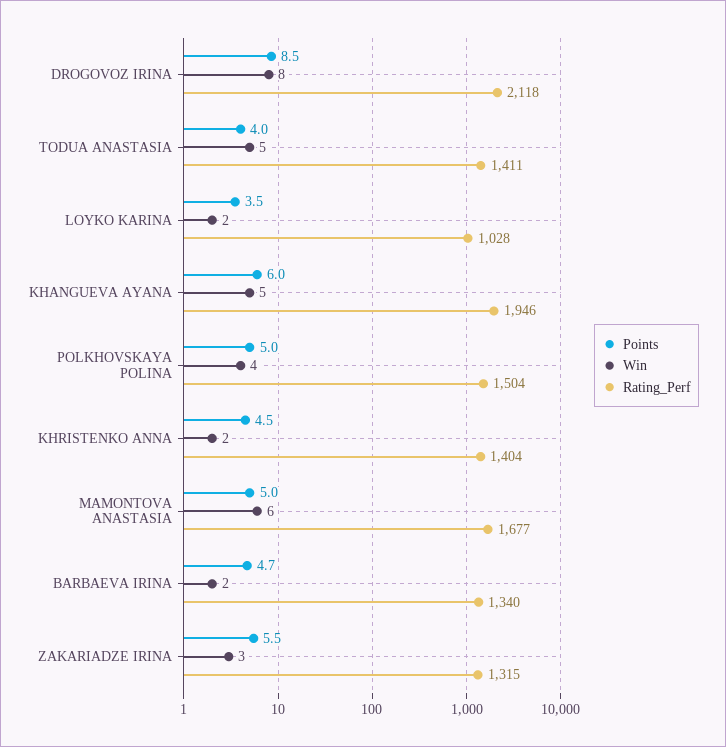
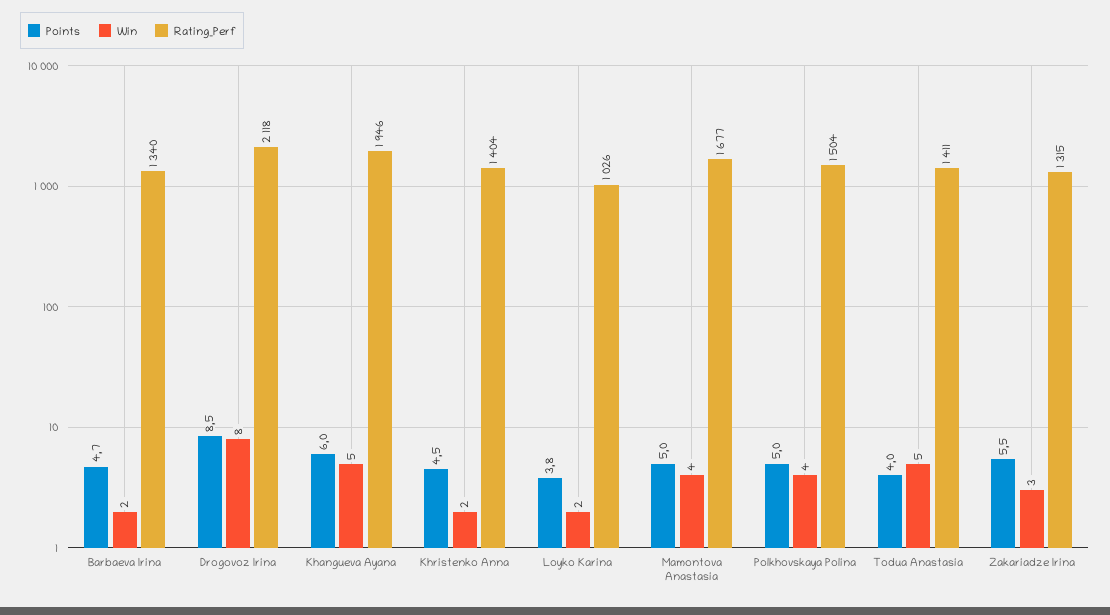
Points, LOYKO KARINA: 3.5 -> 3.8
Rating_Perf, LOYKO KARINA: 1028 -> 1026
Win, MAMONTOVA ANASTASIA: 6 -> 4

